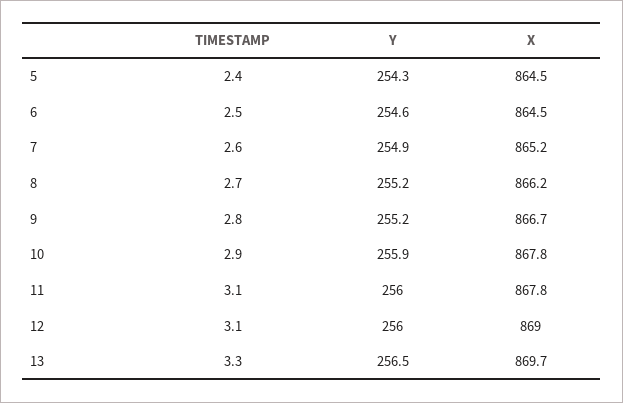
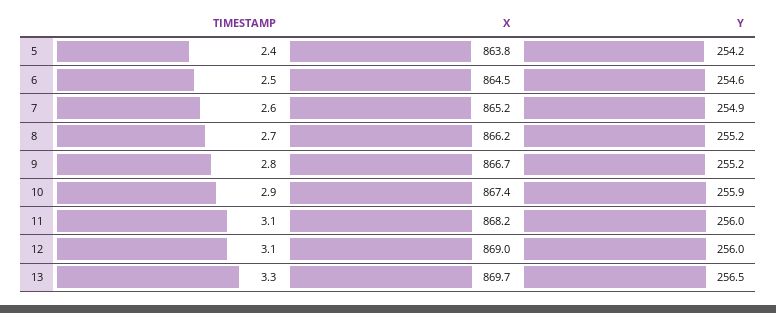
Y, 5: 254.3 -> 254.2
X, 5: 864.5 -> 863.8
X, 10: 867.8 -> 867.4
X, 11: 867.8 -> 868.2

